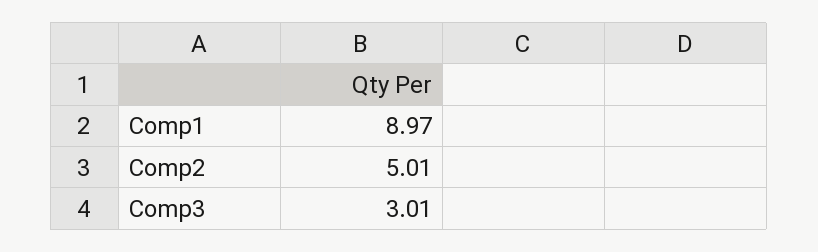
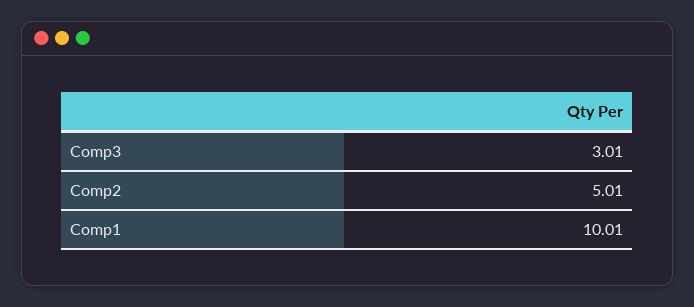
Comp1: 8.97 -> 10.01

